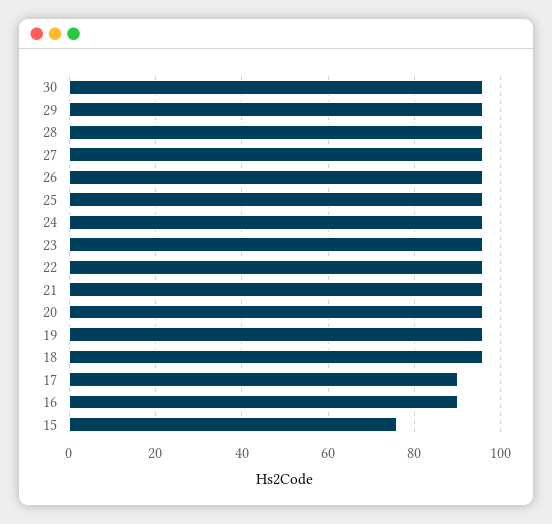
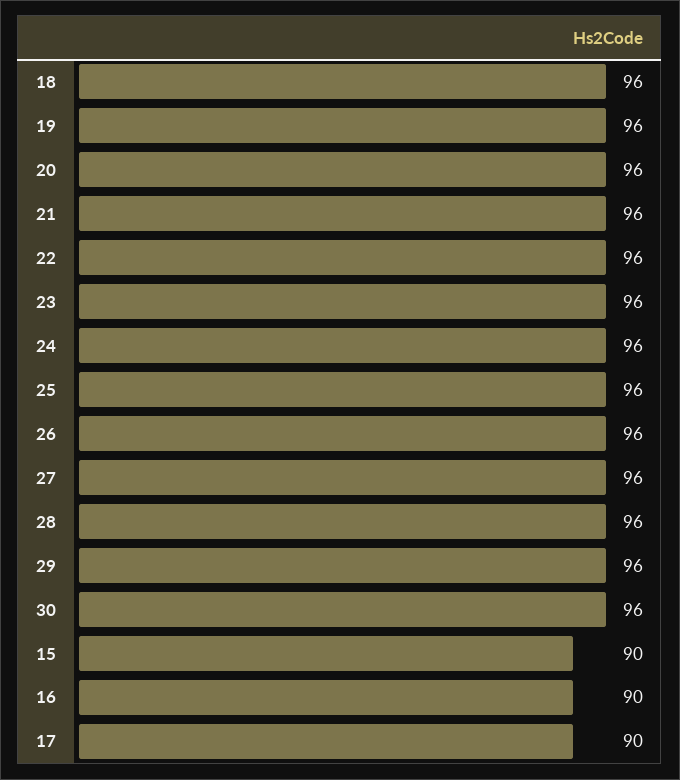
15: 75 -> 90

